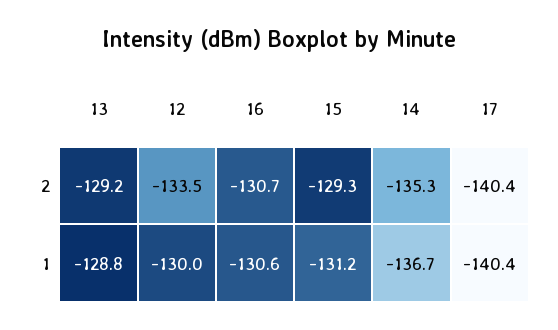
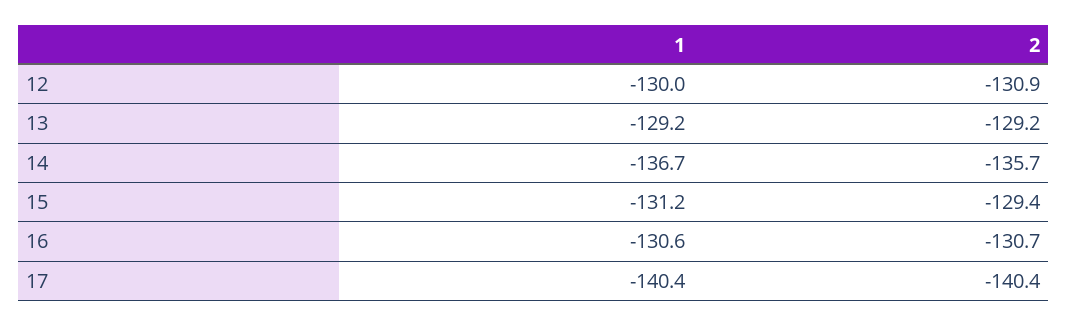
12, 2: -133.5 -> -130.9
15, 2: -129.3 -> -129.4
14, 2: -135.3 -> -135.7
13, 1: -128.8 -> -129.2

